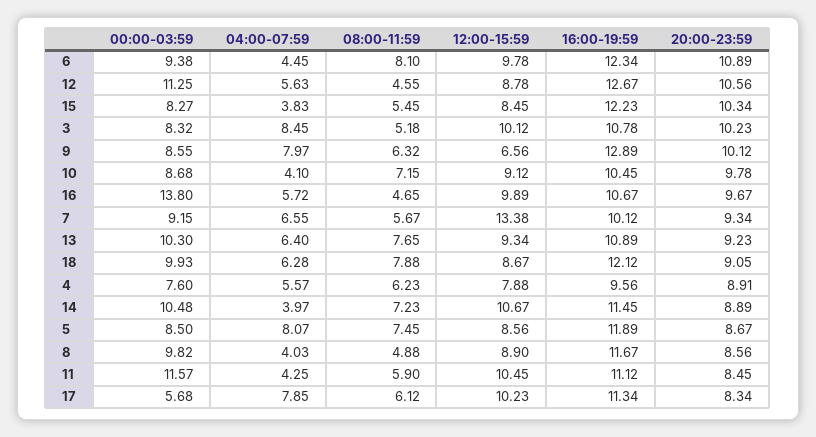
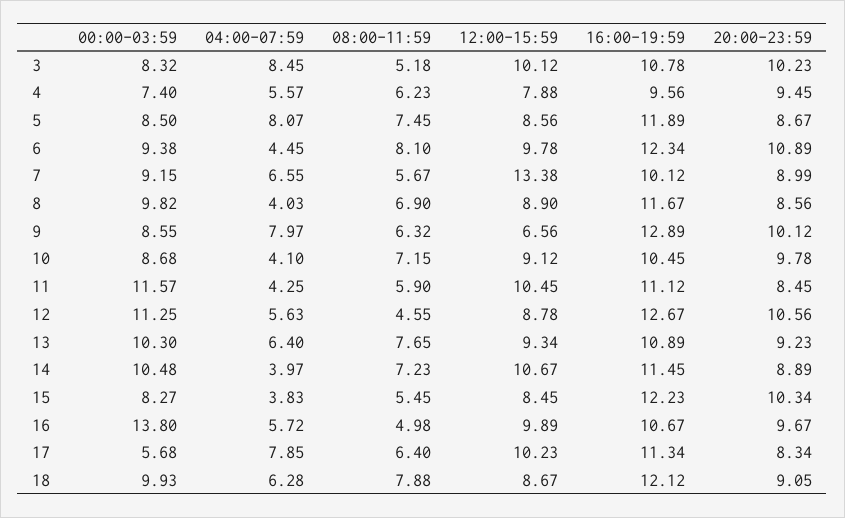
08:00-11:59, 16: 4.65 -> 4.98
20:00-23:59, 7: 9.34 -> 8.99
00:00-03:59, 4: 7.6 -> 7.4
20:00-23:59, 4: 8.91 -> 9.45
08:00-11:59, 8: 4.88 -> 6.9
08:00-11:59, 17: 6.12 -> 6.4

